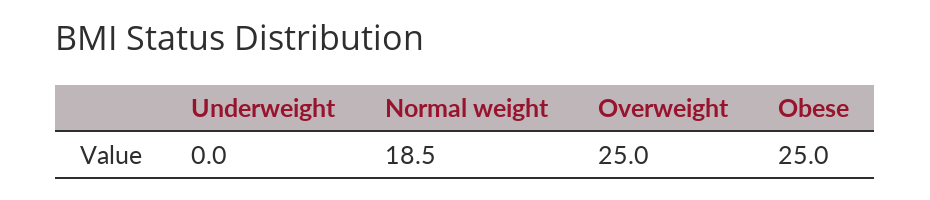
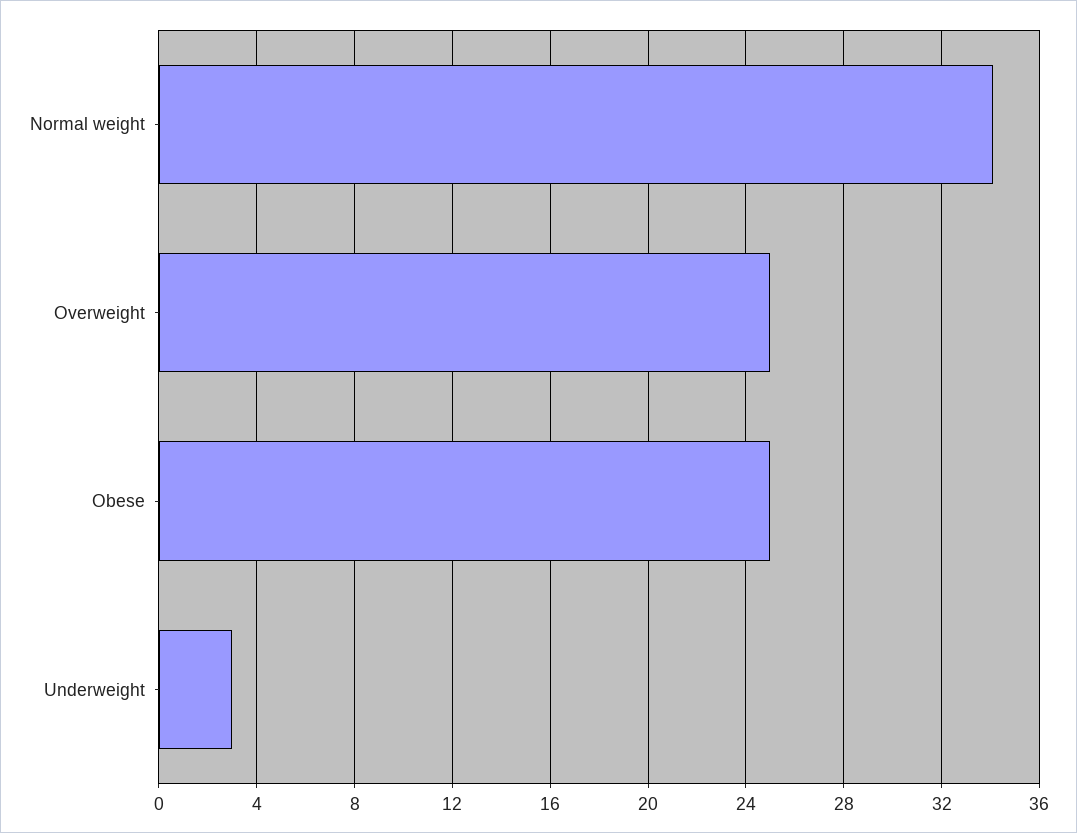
Underweight: 0 -> 3
Normal weight: 18.5 -> 34

